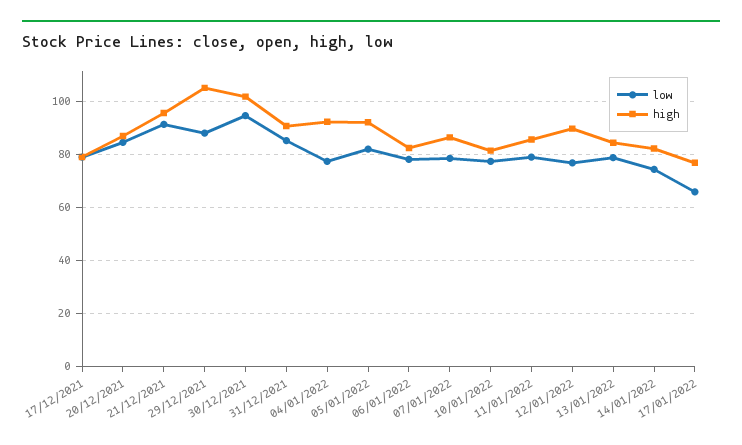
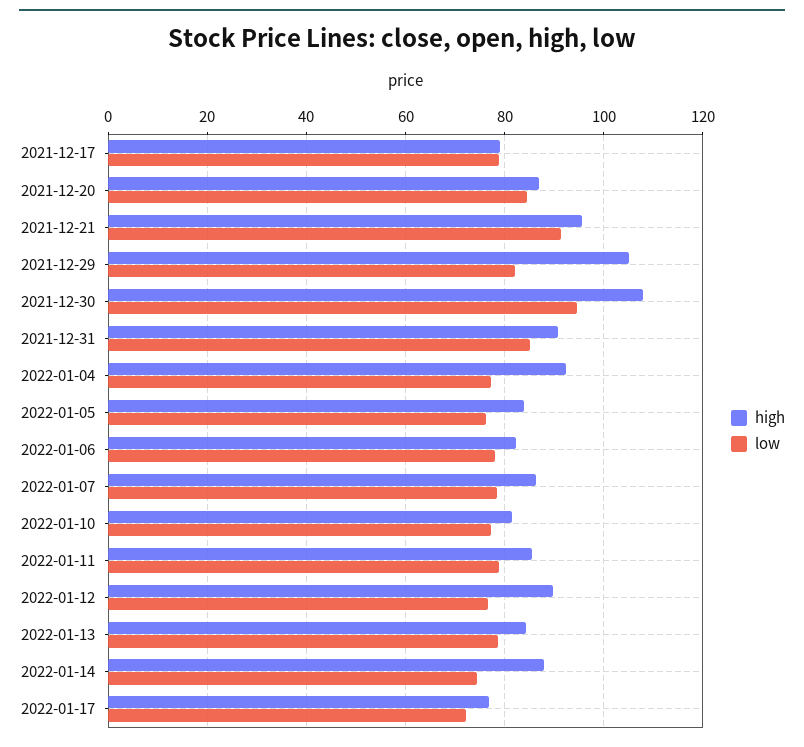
low, 29/12/2021: 87.5 -> 82
high, 30/12/2021: 102.5 -> 108
low, 05/01/2022: 82.5 -> 76
high, 05/01/2022: 92.5 -> 84
high, 14/01/2022: 82.5 -> 88
low, 17/01/2022: 65 -> 72

